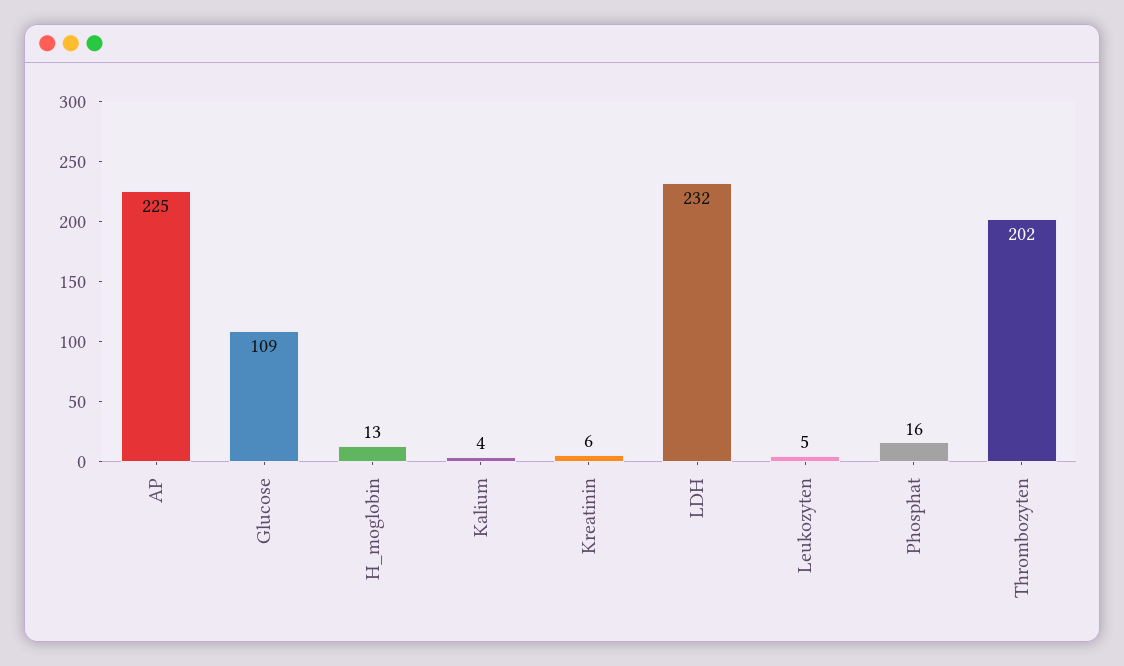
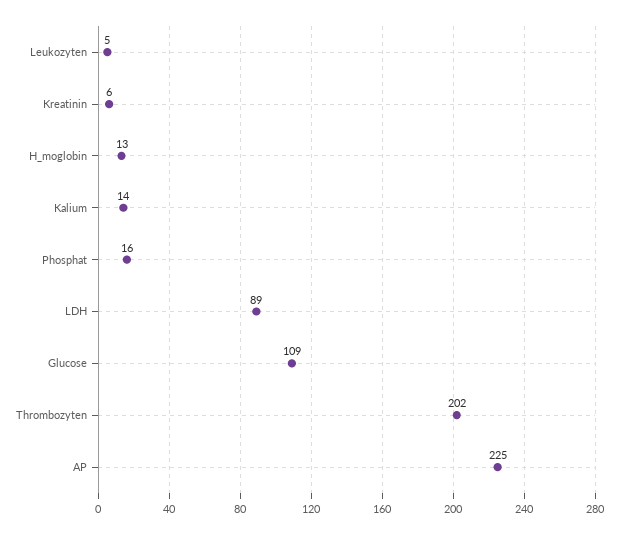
Kalium: 4 -> 14
LDH: 232 -> 89

